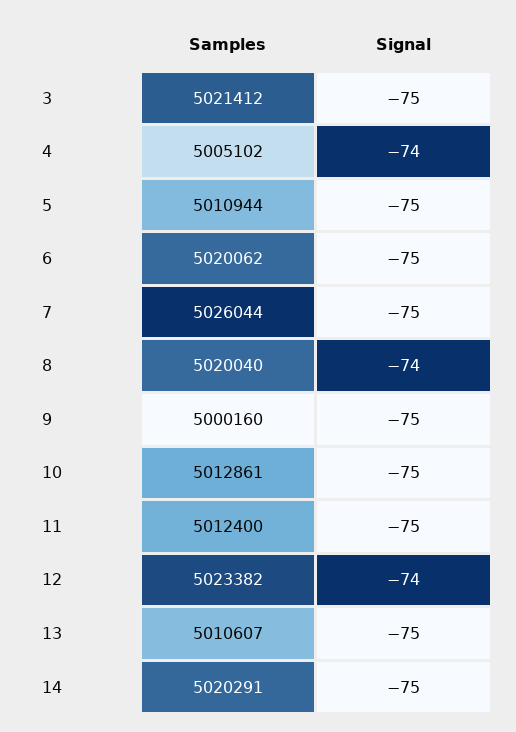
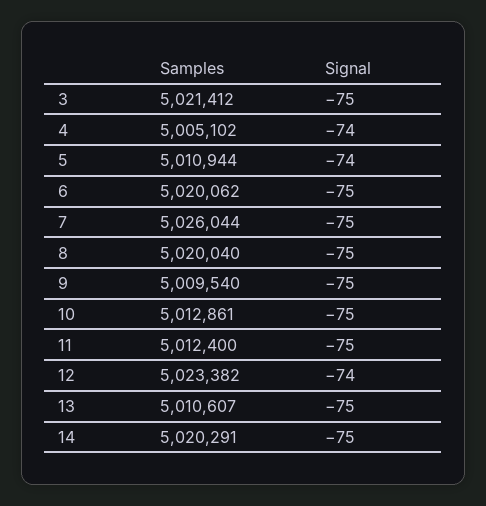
Signal, 5: -75 -> -74
Signal, 8: -74 -> -75
Samples, 9: 5000160 -> 5009540

